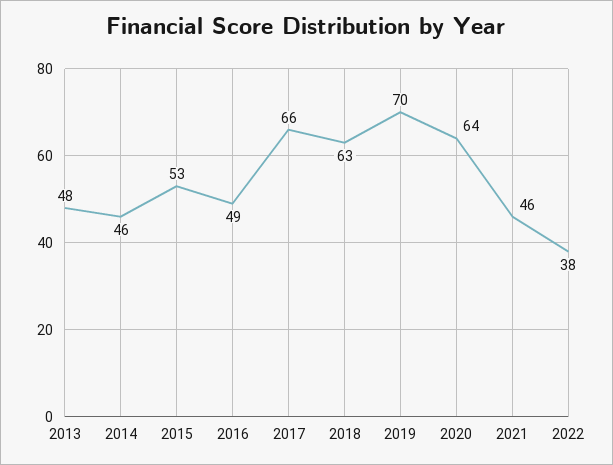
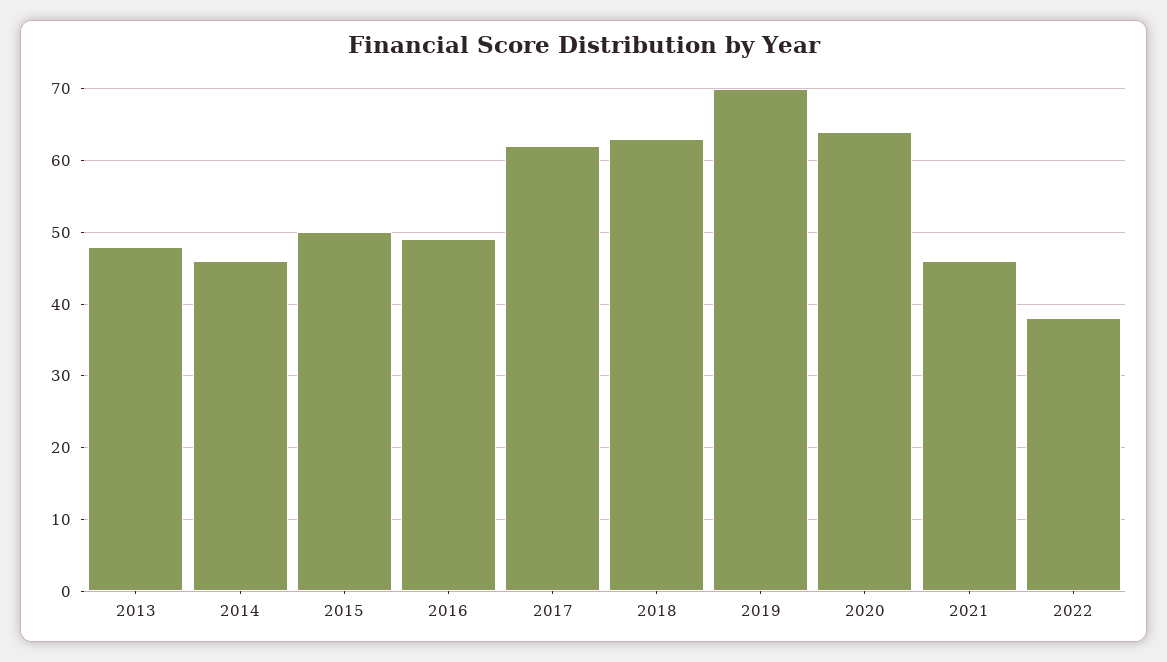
2015: 53 -> 50
2017: 66 -> 62

